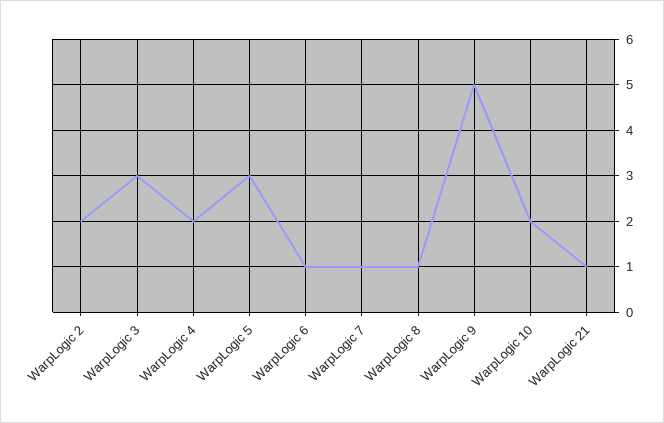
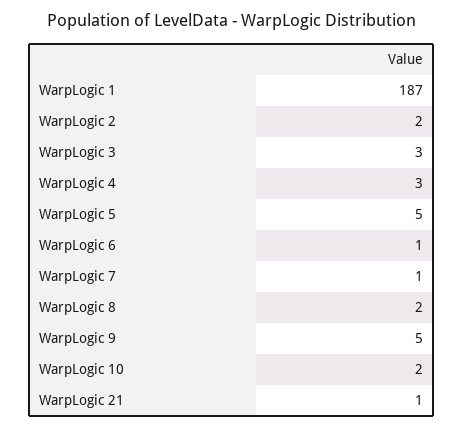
WarpLogic 4: 2 -> 3
WarpLogic 5: 3 -> 5
WarpLogic 8: 1 -> 2
WarpLogic 1: none -> 187

